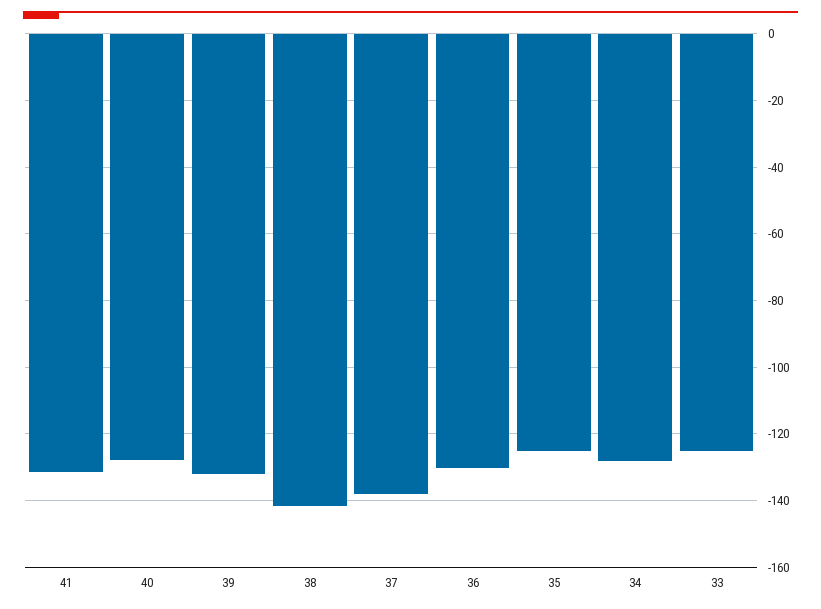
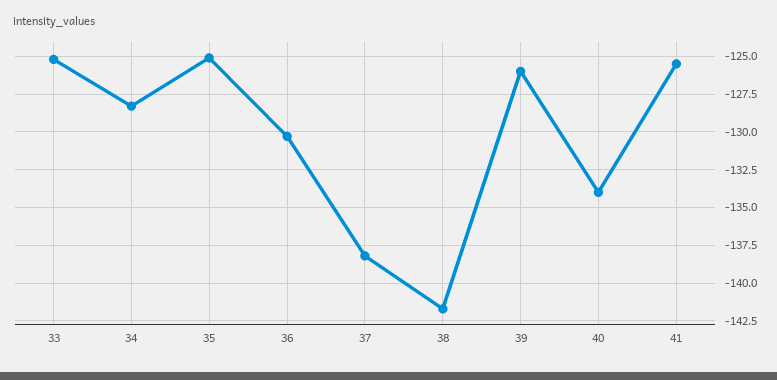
41: -132 -> -125.5
40: -128 -> -134
39: -132 -> -126

